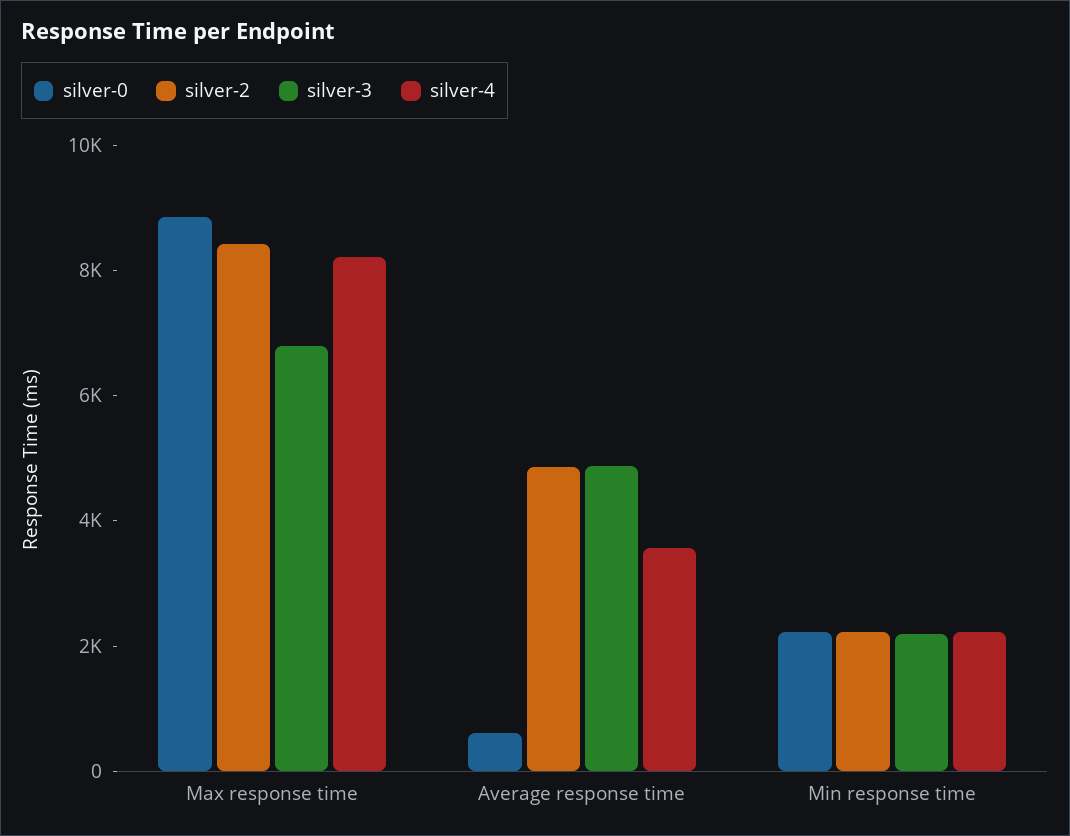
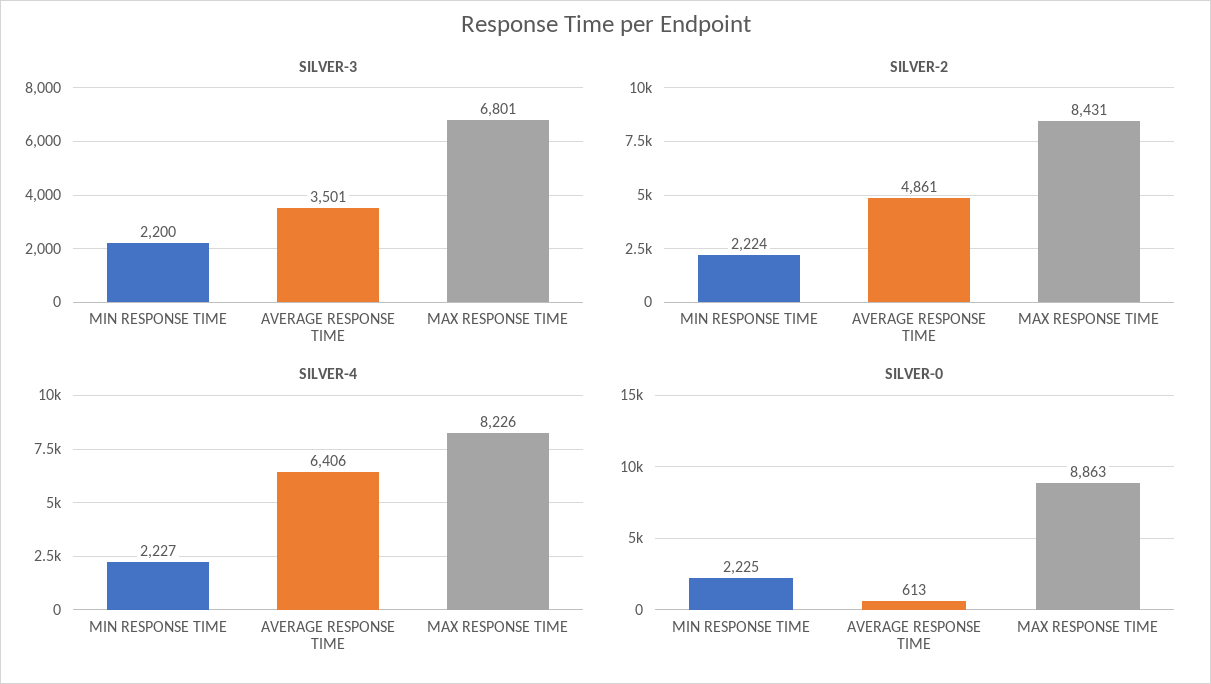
silver-3, Average response time: 5000 -> 3501
silver-4, Average response time: 3500 -> 6406

